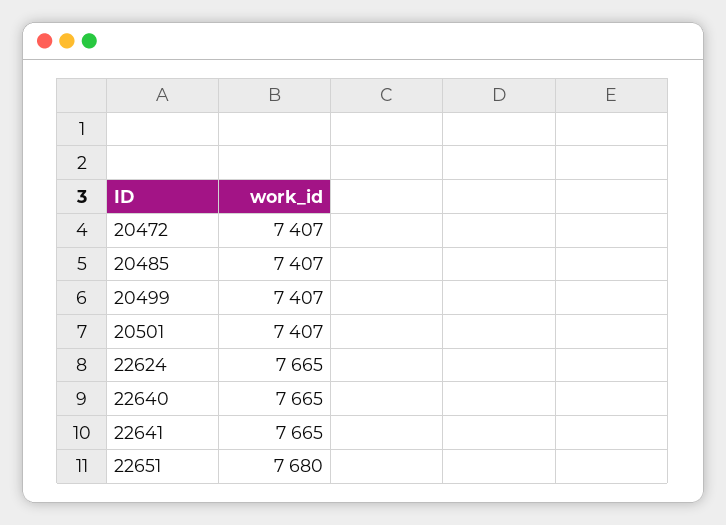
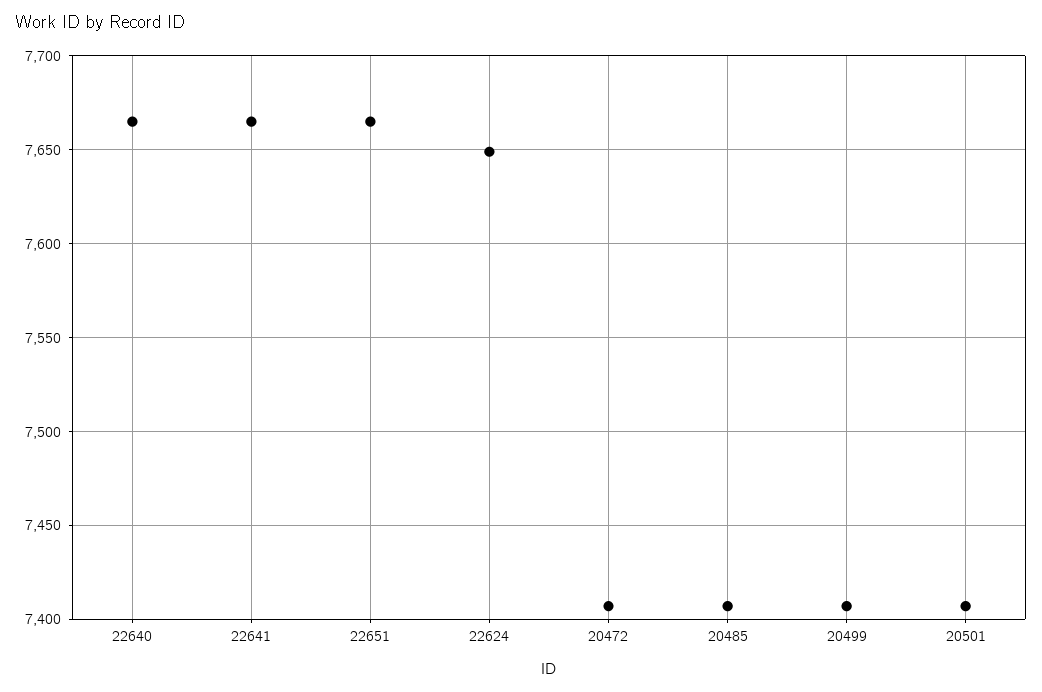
22624: 7665 -> 7650
22651: 7680 -> 7665

